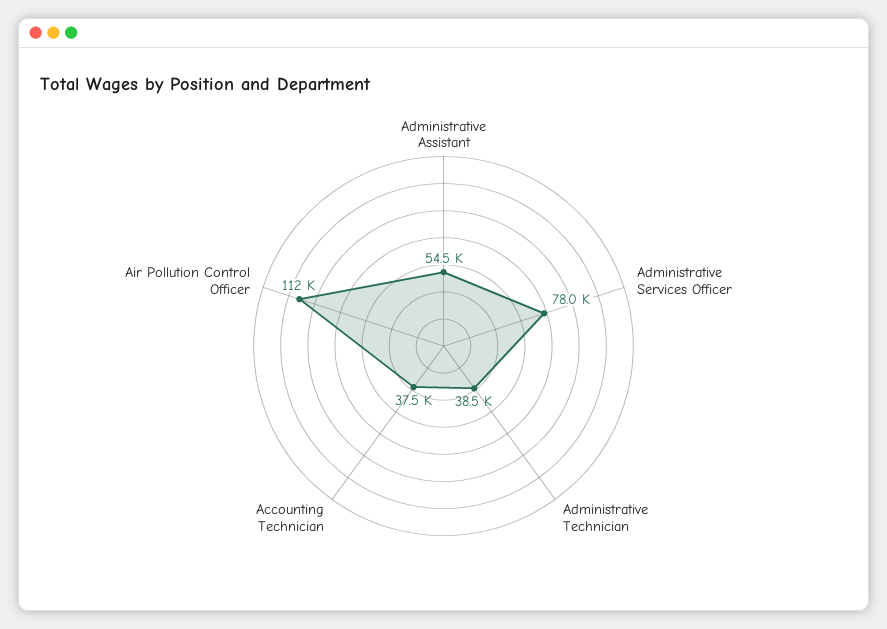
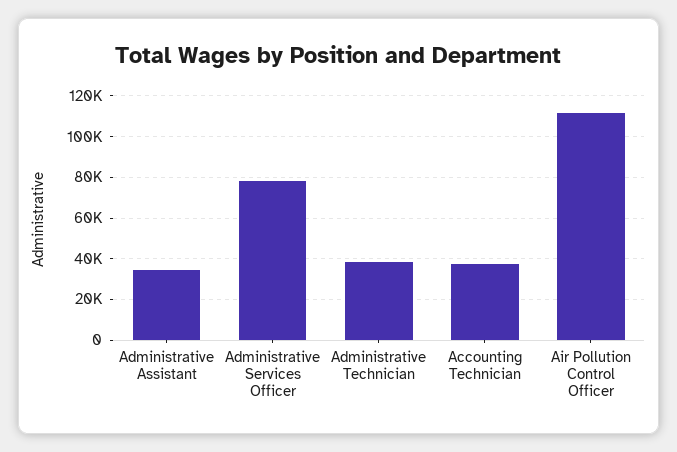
Administrative Assistant: 54500 -> 35000

